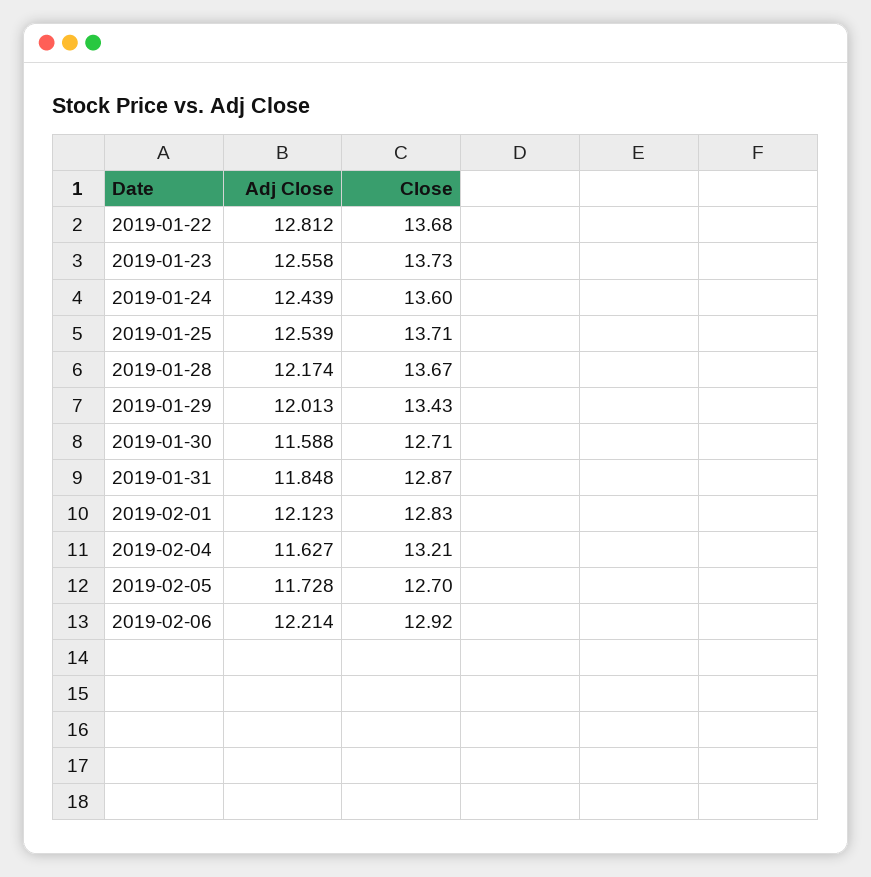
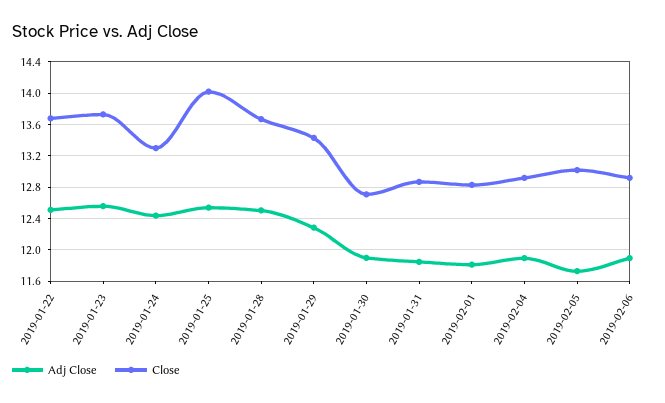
Adj Close, 2019-01-22: 12.812 -> 12.5
Close, 2019-01-24: 13.6 -> 13.3
Close, 2019-01-25: 13.71 -> 14
Adj Close, 2019-01-28: 12.174 -> 12.5
Adj Close, 2019-01-29: 12.013 -> 12.3
Adj Close, 2019-01-30: 11.588 -> 11.9
Adj Close, 2019-02-01: 12.123 -> 11.8
Adj Close, 2019-02-04: 11.627 -> 11.9
Close, 2019-02-04: 13.21 -> 12.9
Close, 2019-02-05: 12.7 -> 13
Adj Close, 2019-02-06: 12.214 -> 11.9

